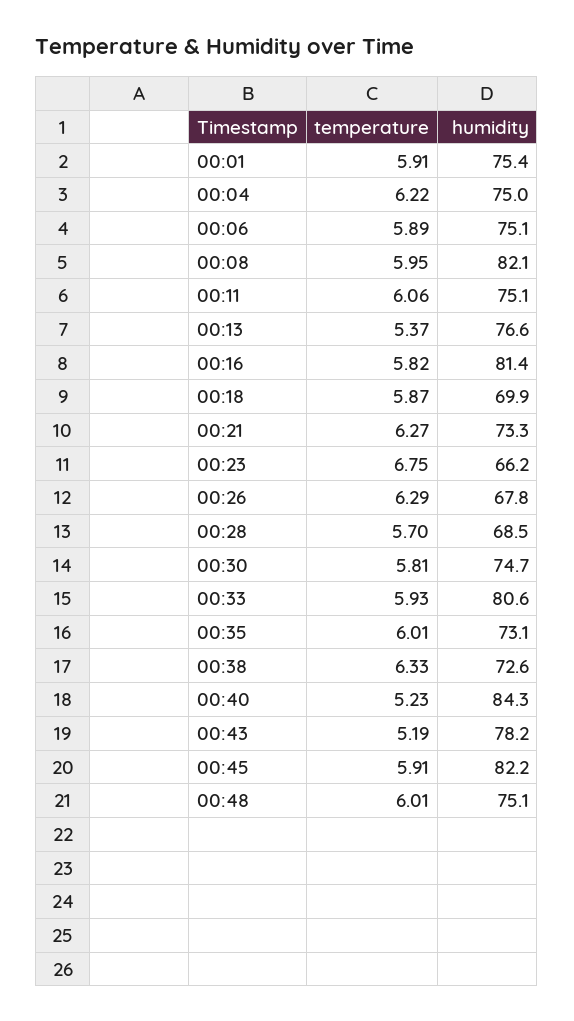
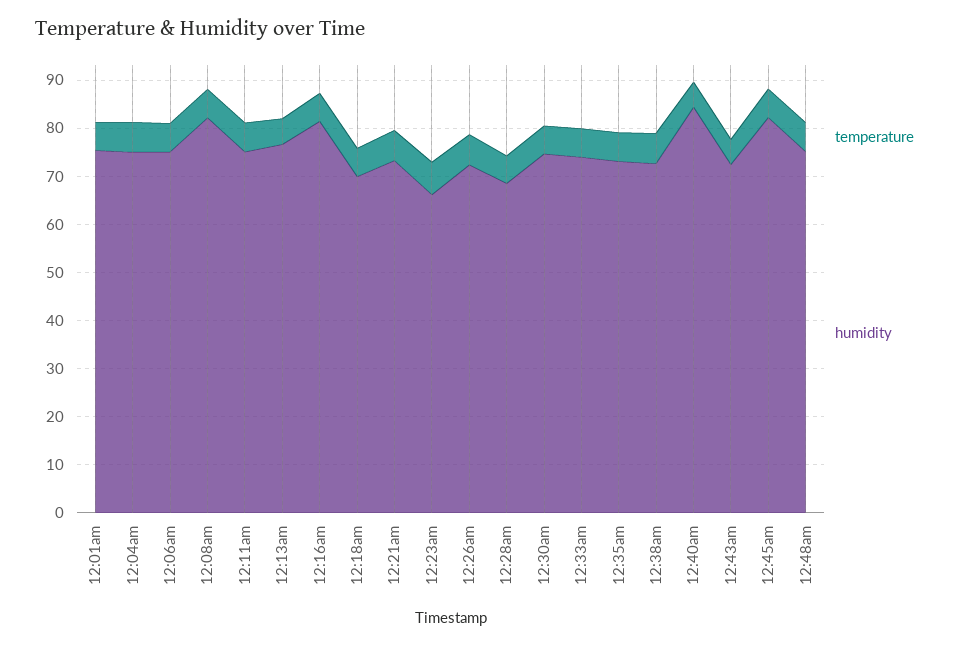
humidity, 00:26: 67.8 -> 72
humidity, 00:33: 80.6 -> 74
humidity, 00:43: 78.2 -> 72

